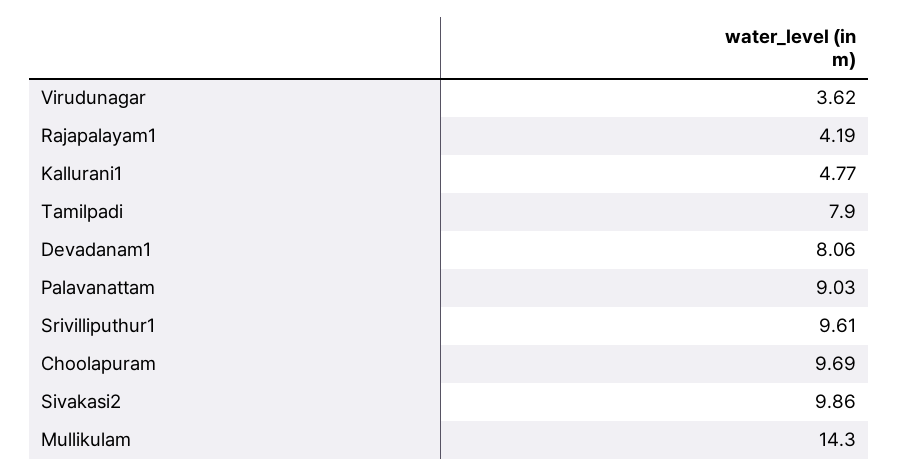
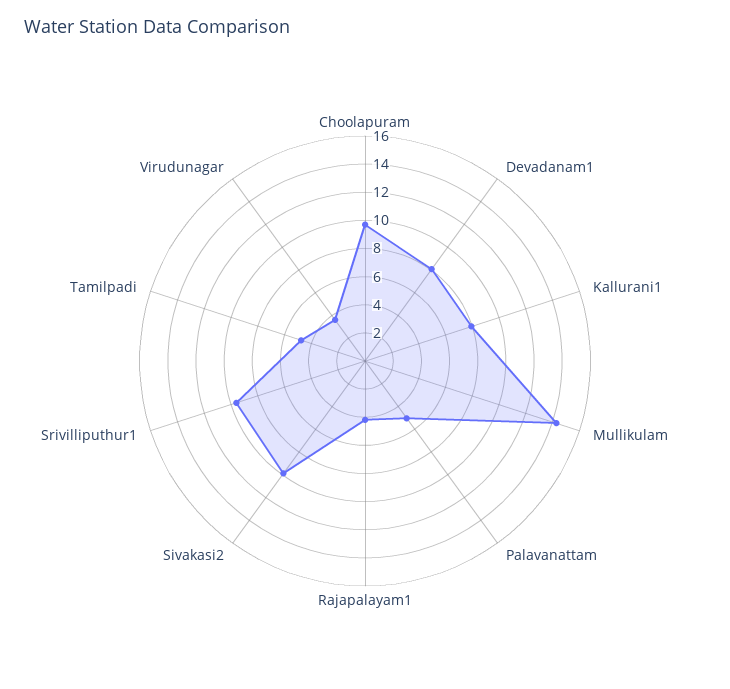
Kallurani1: 4.77 -> 8
Tamilpadi: 7.9 -> 5
Palavanattam: 9.03 -> 5

